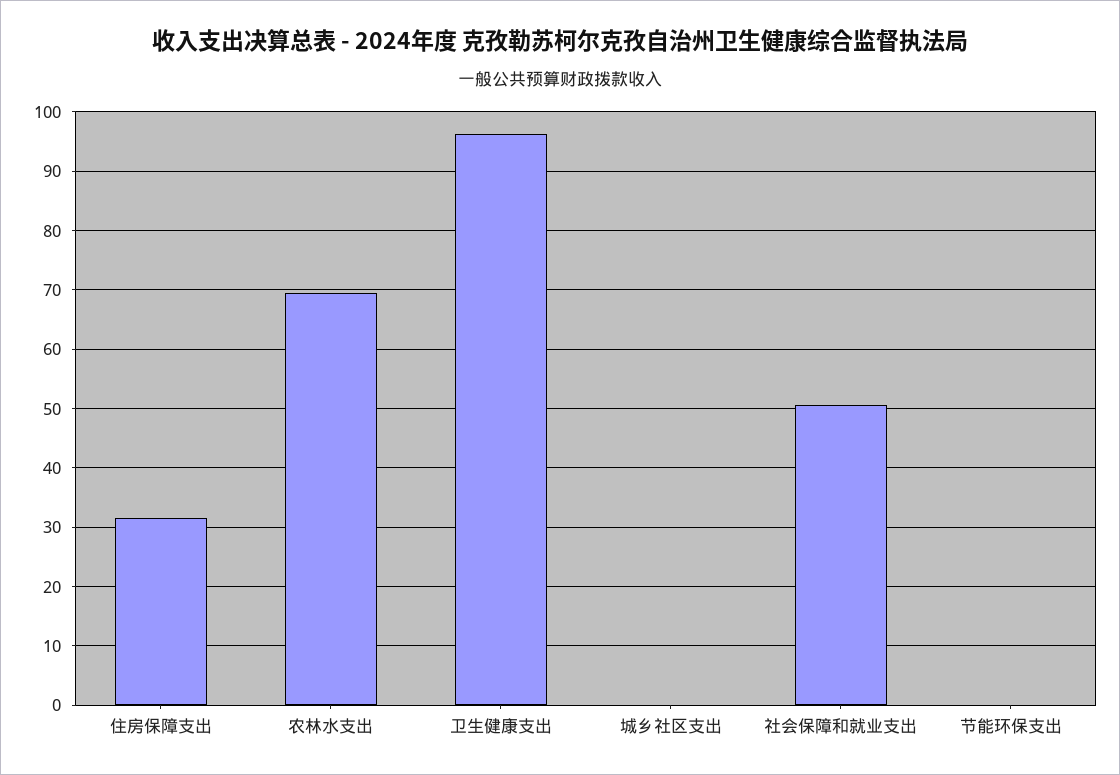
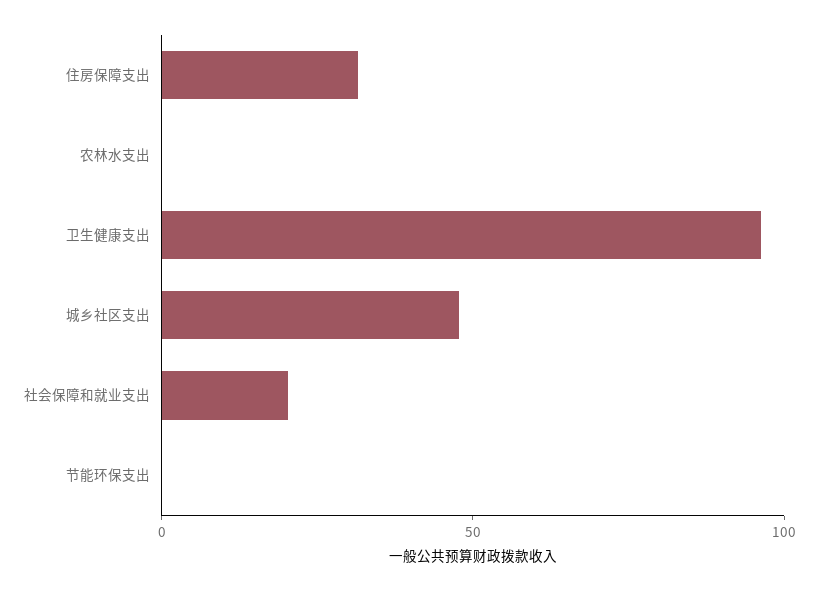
农林水支出: 70 -> 0
城乡社区支出: 0 -> 50
社会保障和就业支出: 50 -> 20

